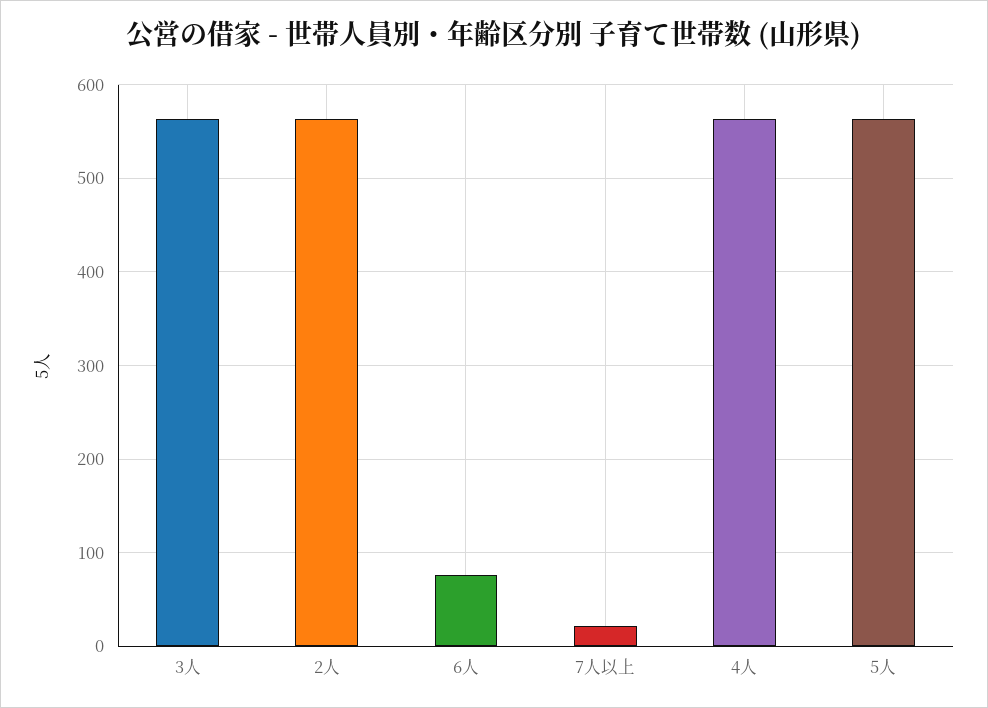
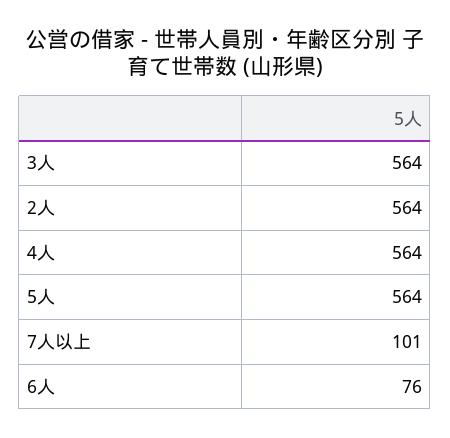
7人以上: 20 -> 101

